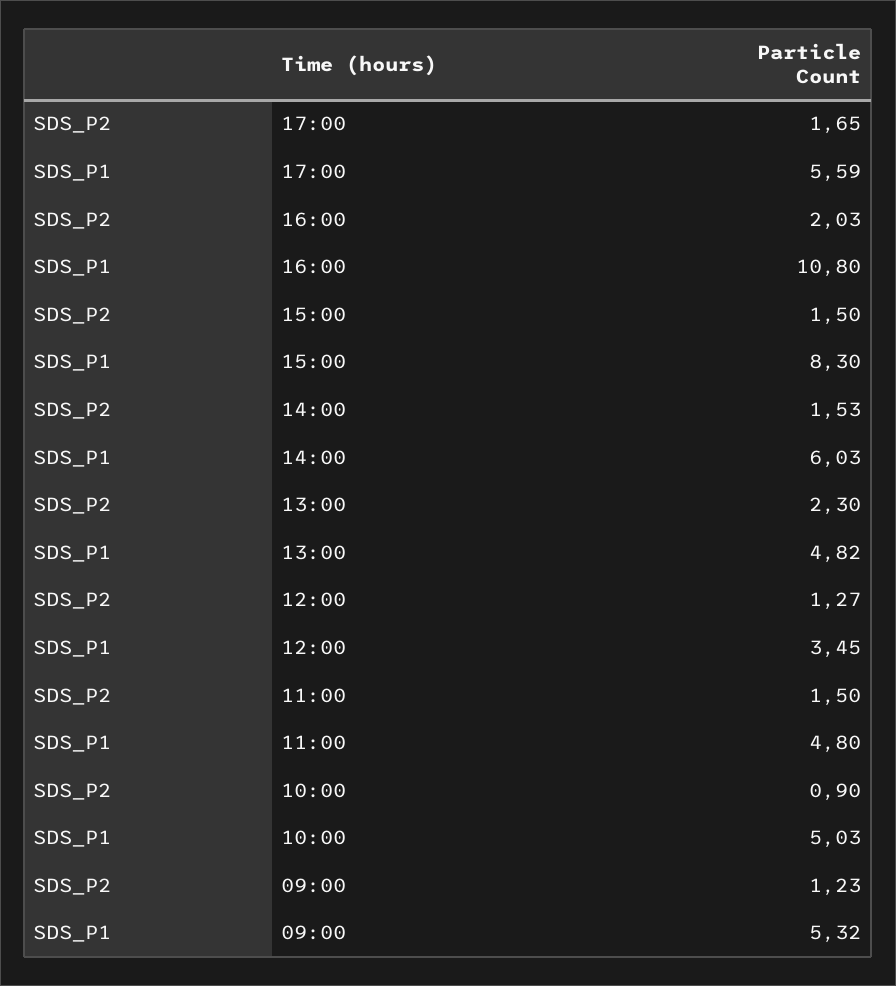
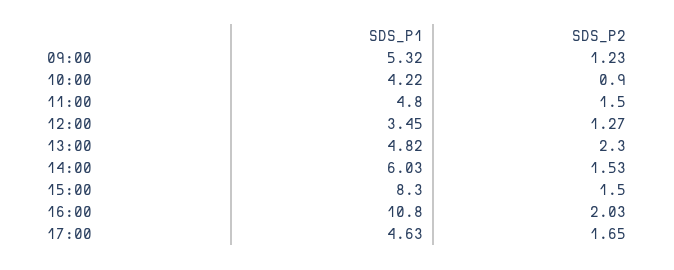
SDS_P1, 17:00: 5.59 -> 4.63
SDS_P1, 10:00: 5.03 -> 4.22

